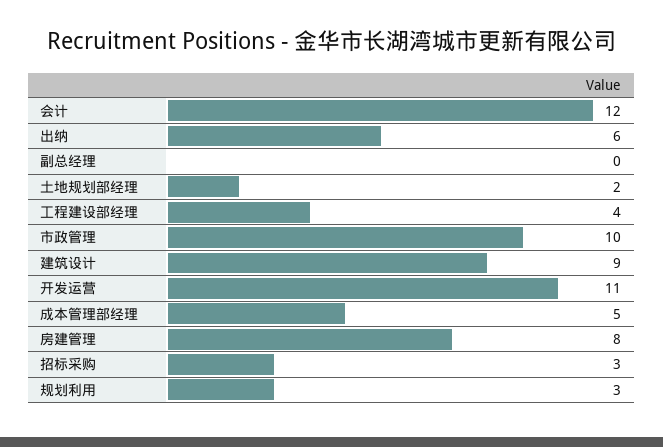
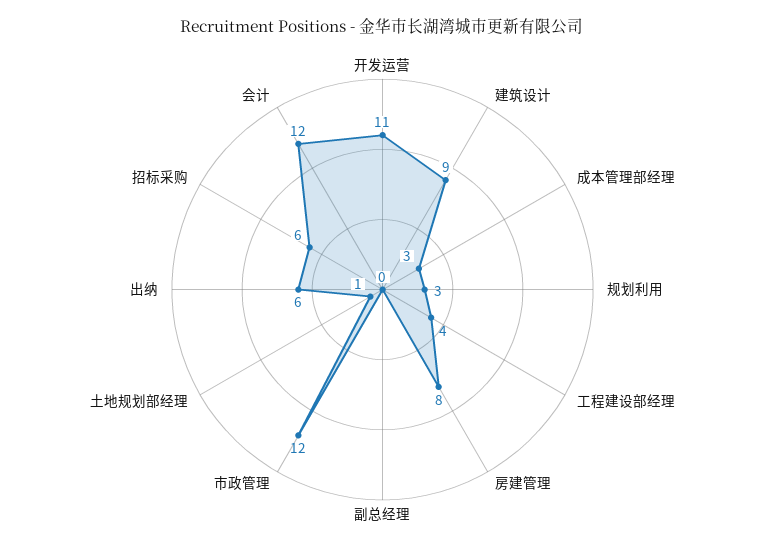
土地规划部经理: 2 -> 1
市政管理: 10 -> 12
成本管理部经理: 5 -> 3
招标采购: 3 -> 6

